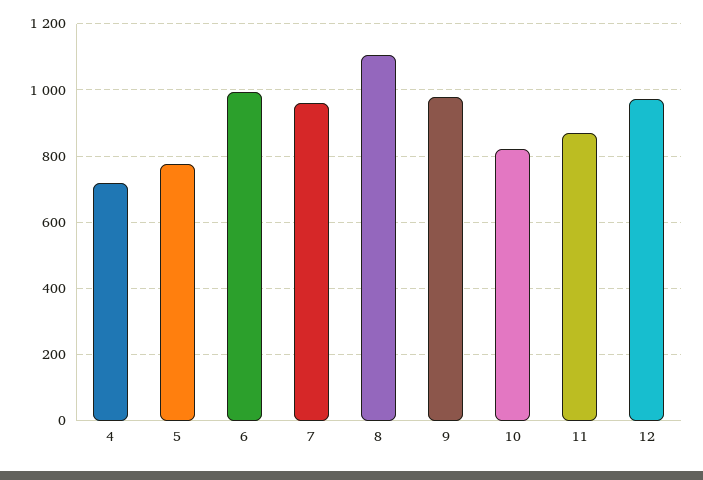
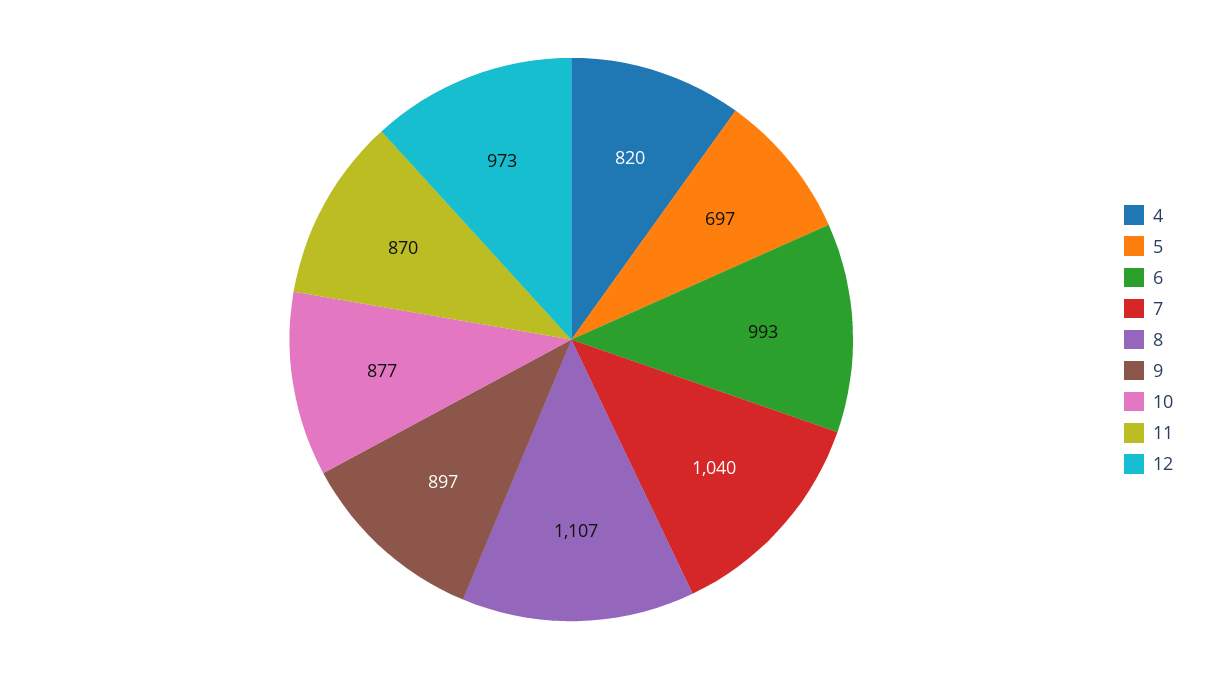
4: 720 -> 820
5: 780 -> 697
7: 960 -> 1040
9: 980 -> 897
10: 820 -> 877

